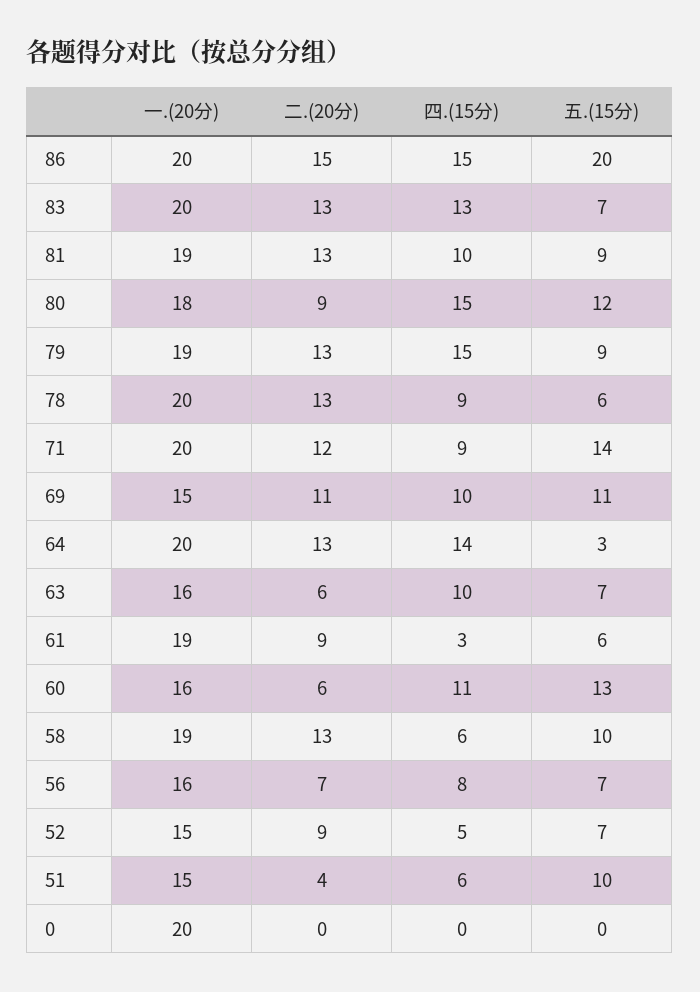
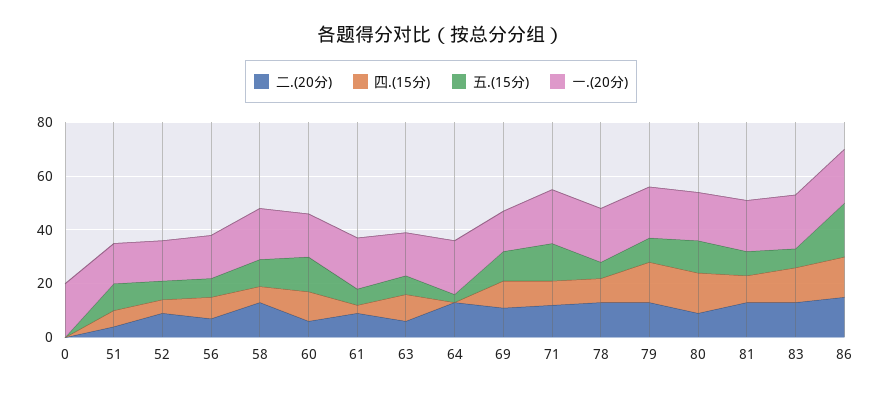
四.(15分), 64: 14 -> 0

